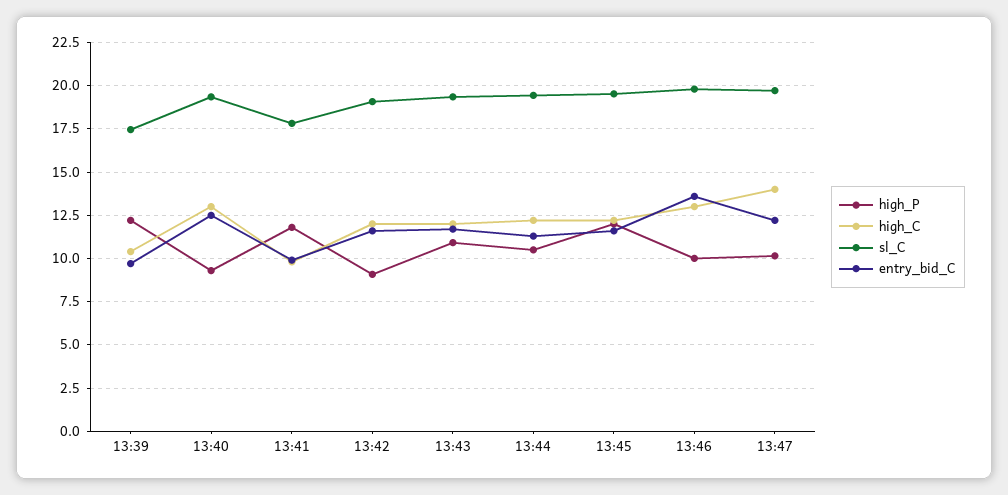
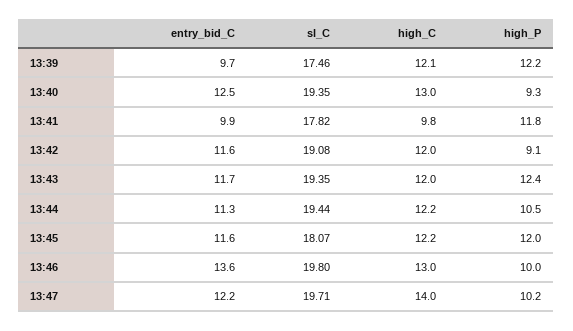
high_C, 13:39: 10.5 -> 12.1
high_P, 13:43: 11 -> 12.4
sl_C, 13:45: 19.5 -> 18.07

